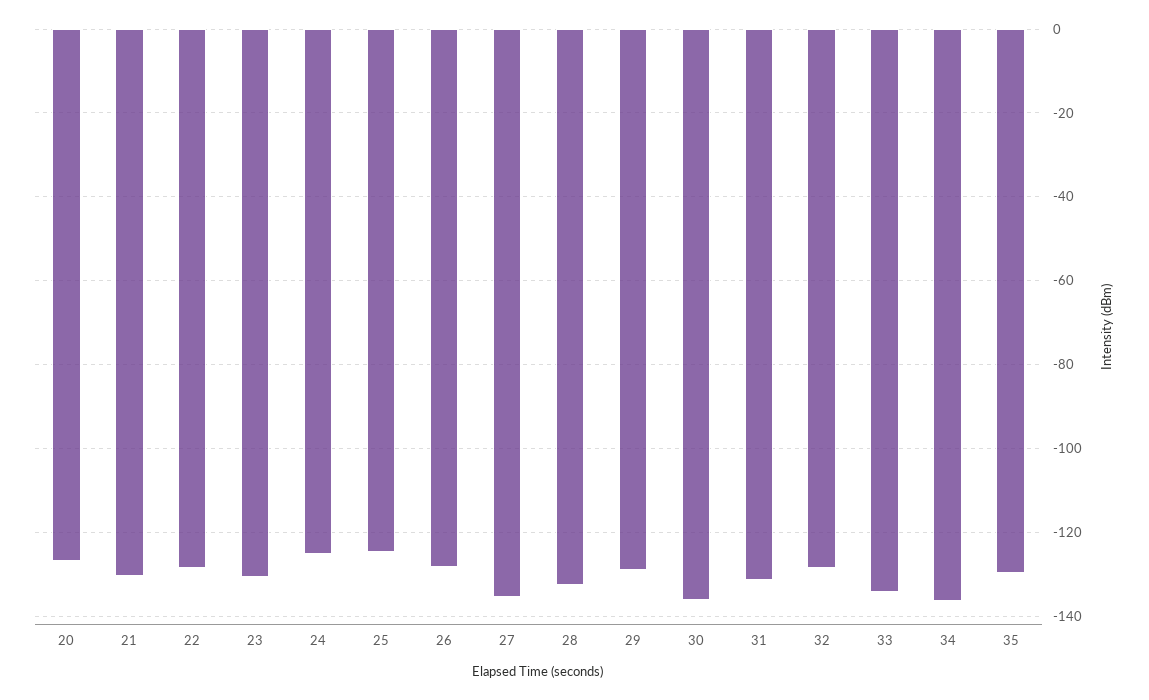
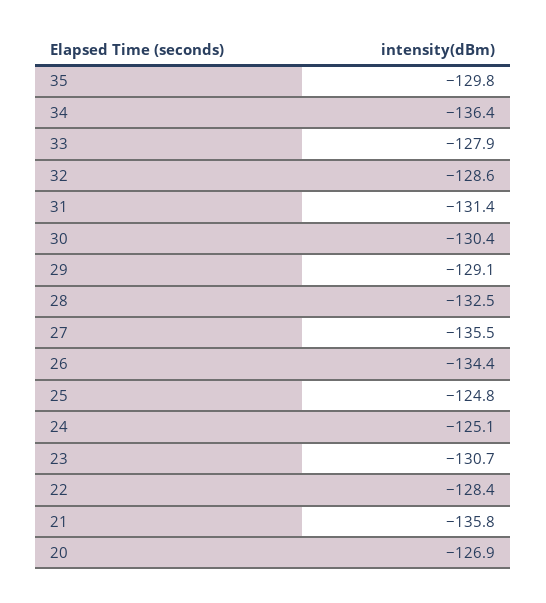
21: -130 -> -135.8
26: -128 -> -134.4
30: -136 -> -130.4
33: -134 -> -127.9

